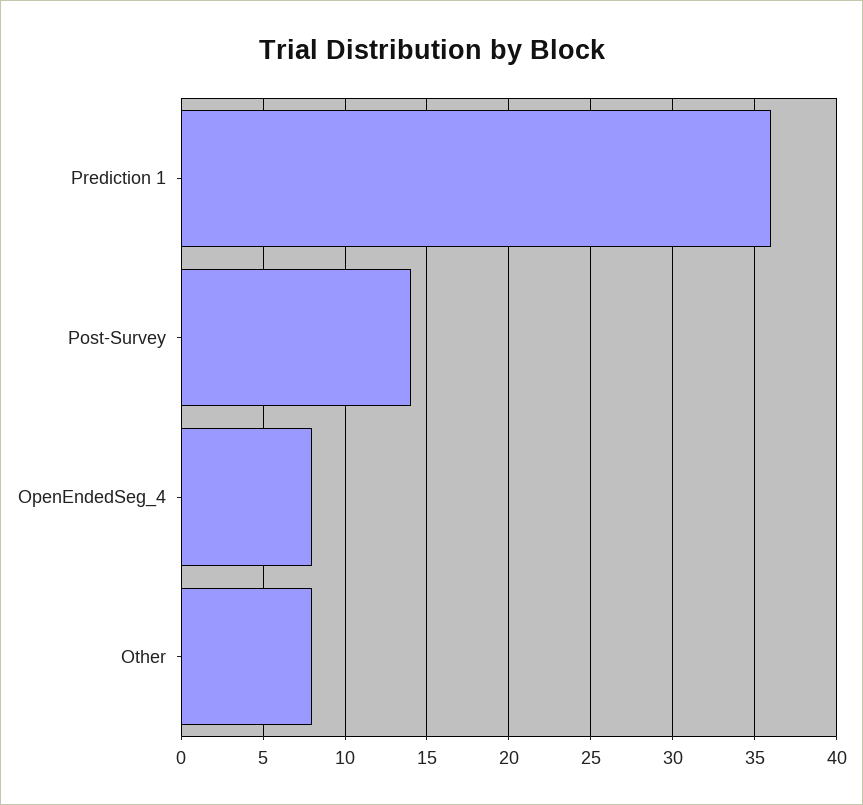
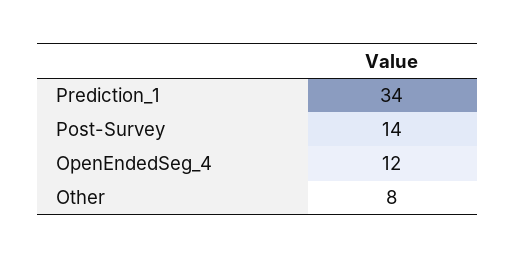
Prediction 1: 36 -> 34
OpenEndedSeg_4: 8 -> 12

